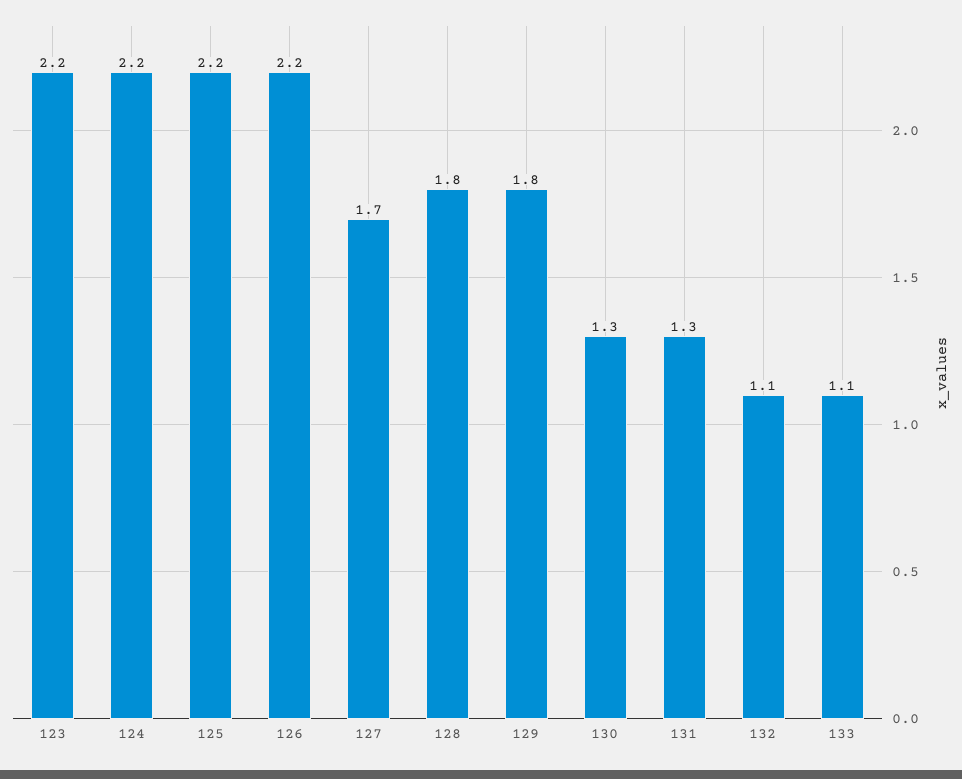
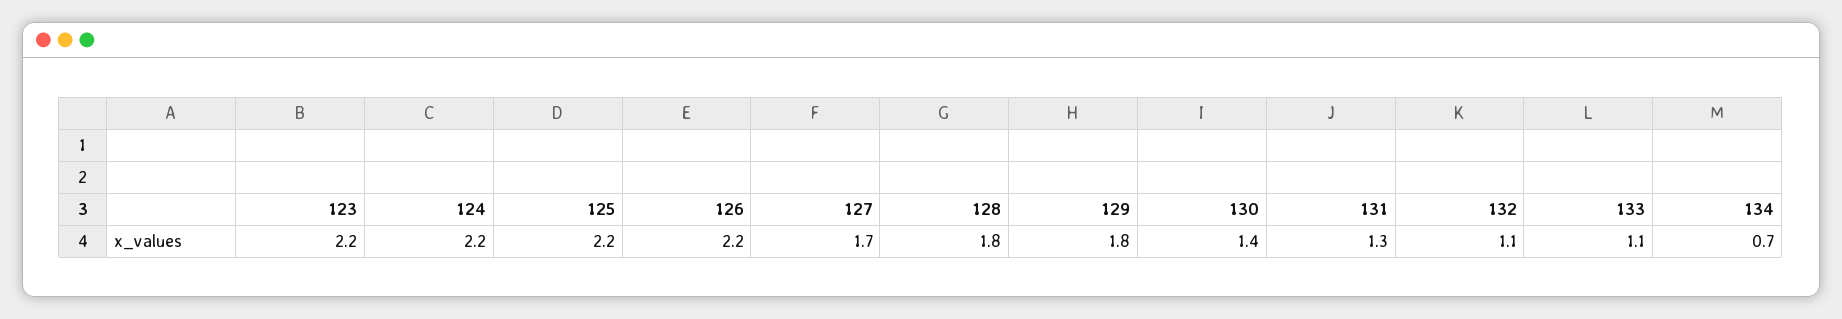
130: 1.3 -> 1.4
134: none -> 0.7

